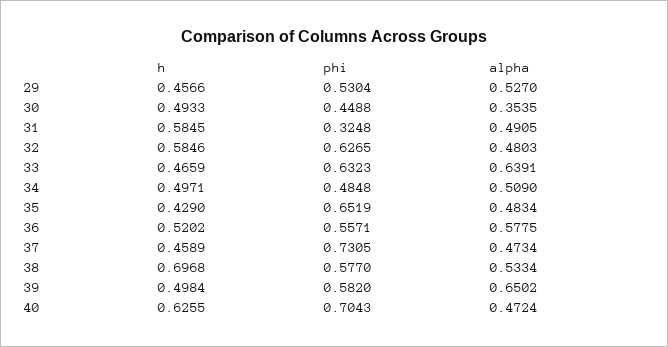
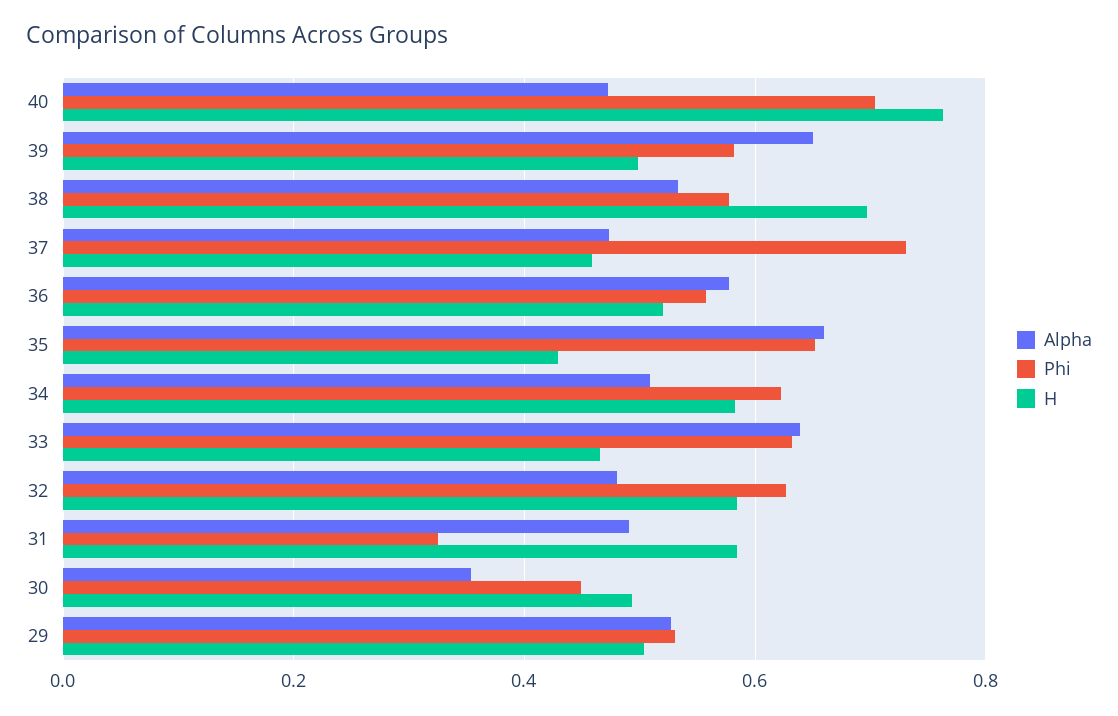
h, 29: 0.4566 -> 0.5
h, 34: 0.4971 -> 0.58
phi, 34: 0.4848 -> 0.62
alpha, 35: 0.4834 -> 0.66
h, 40: 0.6255 -> 0.76

